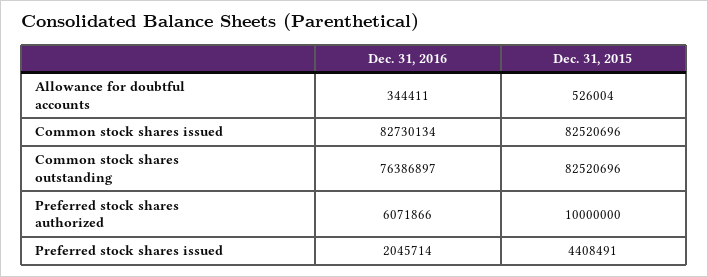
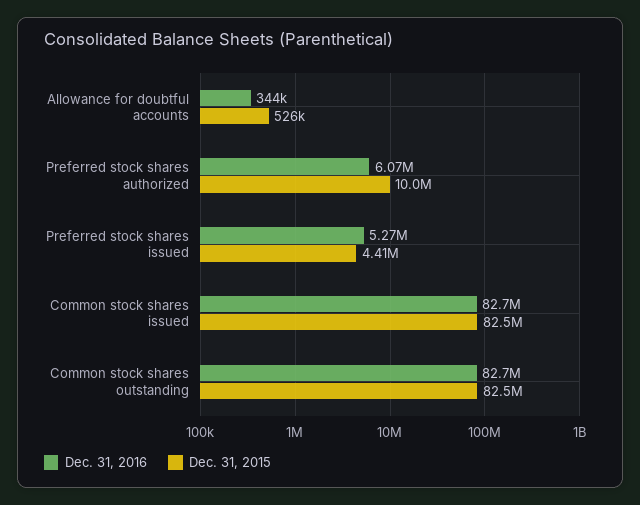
Dec. 31, 2016, Common stock shares outstanding: 76386897 -> 82700000
Dec. 31, 2016, Preferred stock shares issued: 2045714 -> 5270000

